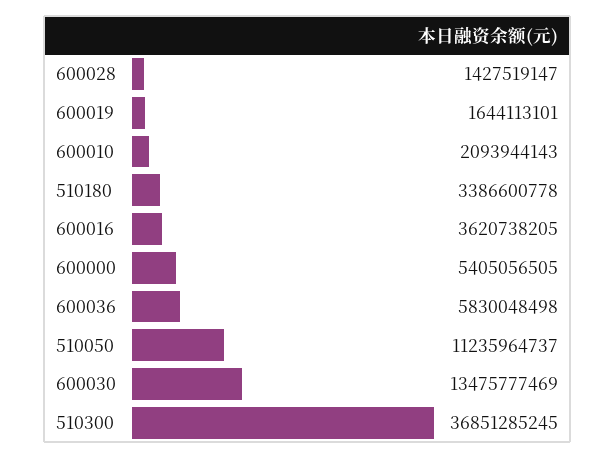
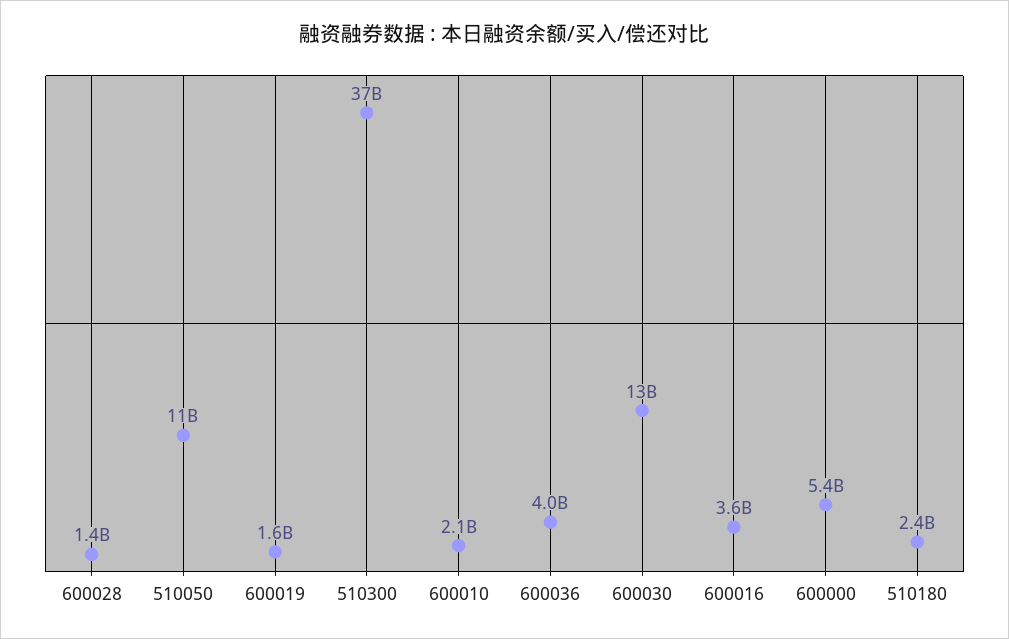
510180: 3386600778 -> 2400000000
600036: 5830048498 -> 4000000000

